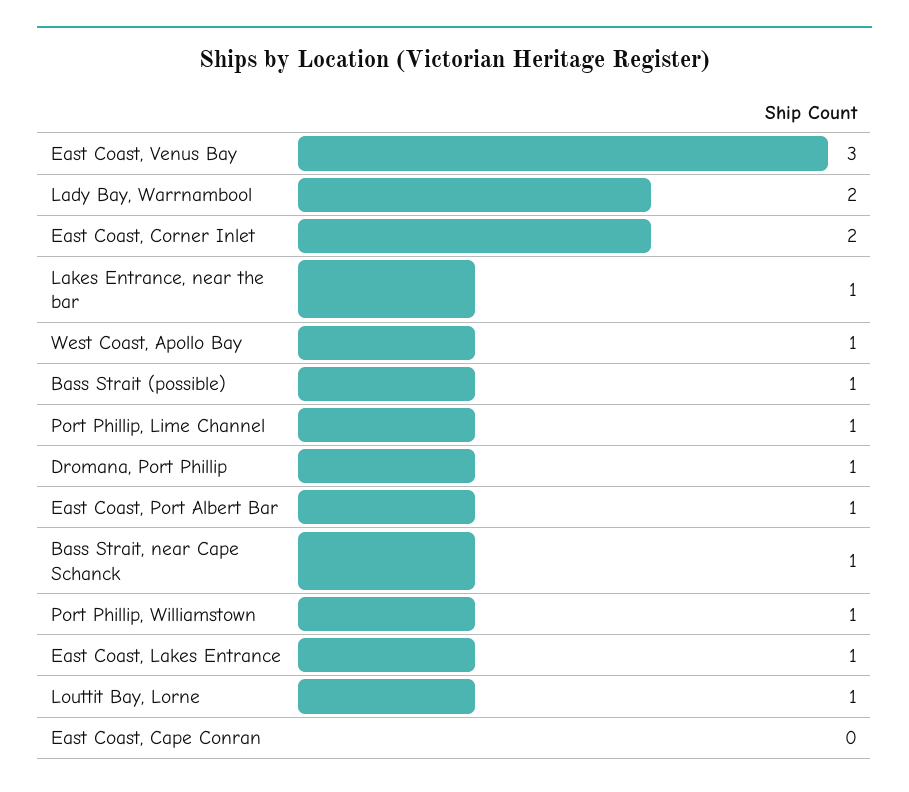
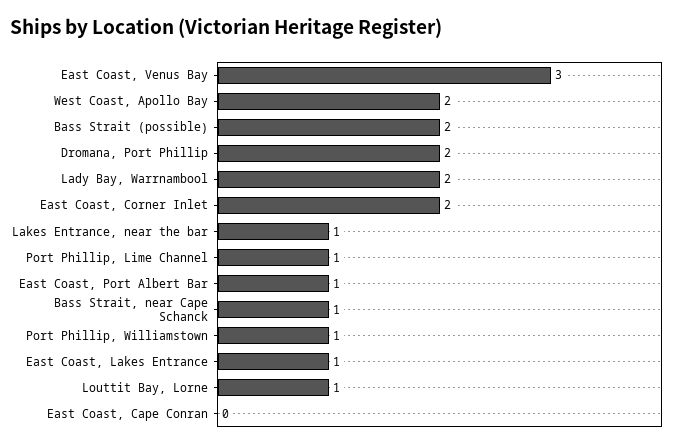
West Coast, Apollo Bay: 1 -> 2
Bass Strait (possible): 1 -> 2
Dromana, Port Phillip: 1 -> 2

